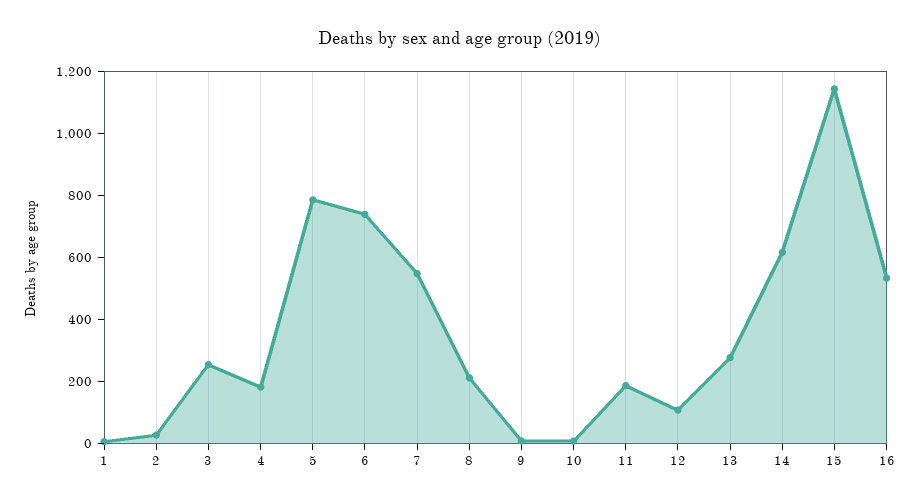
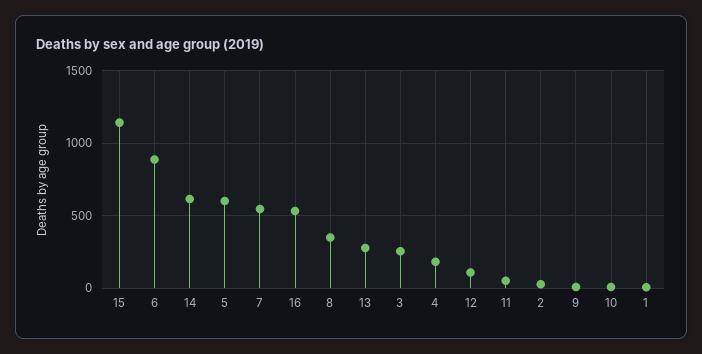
5: 800 -> 600
6: 750 -> 900
8: 200 -> 350
11: 200 -> 50

